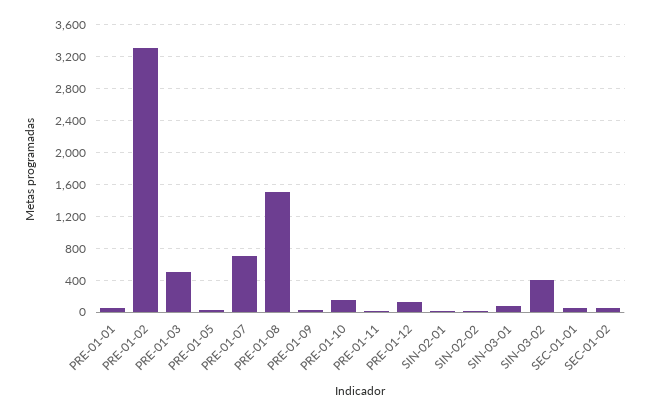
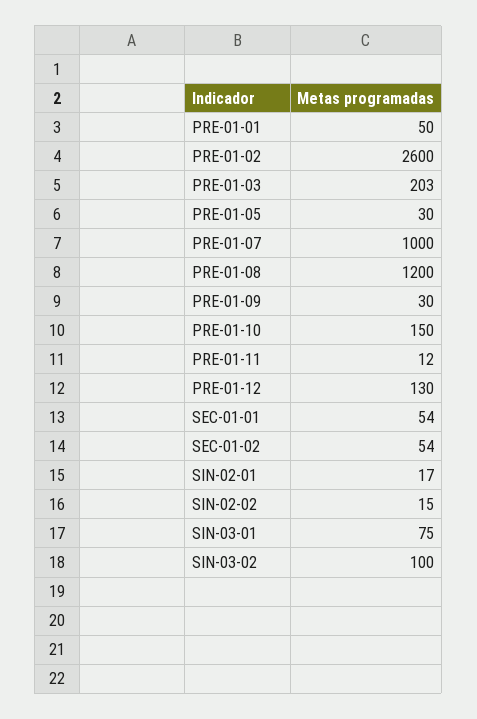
PRE-01-02: 3300 -> 2600
PRE-01-03: 500 -> 203
PRE-01-07: 700 -> 1000
PRE-01-08: 1500 -> 1200
SIN-03-02: 400 -> 100

